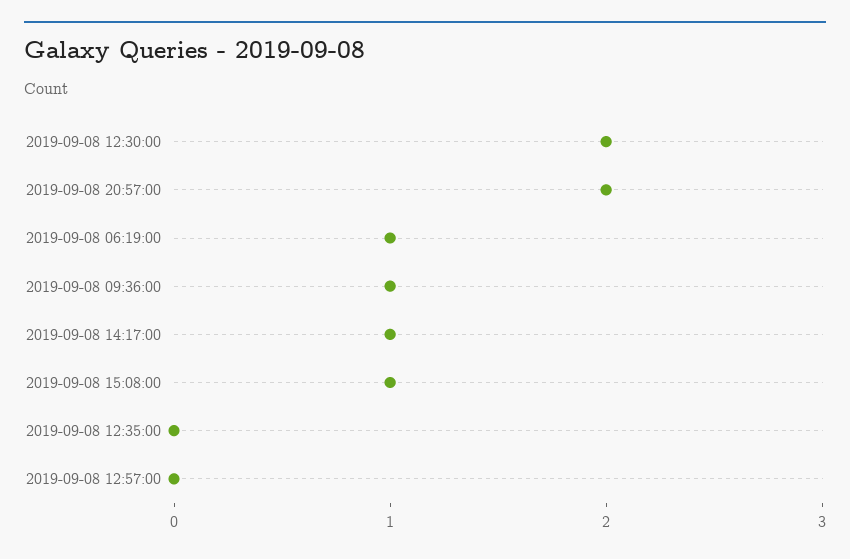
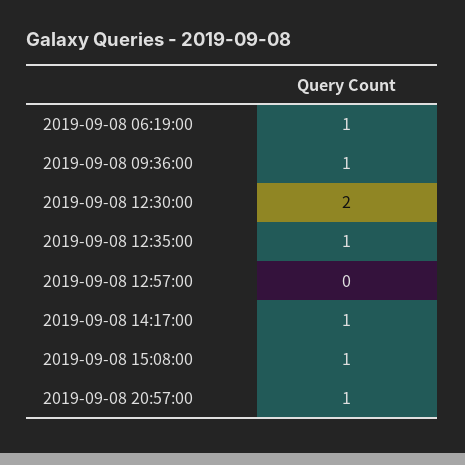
2019-09-08 20:57:00: 2 -> 1
2019-09-08 12:35:00: 0 -> 1

